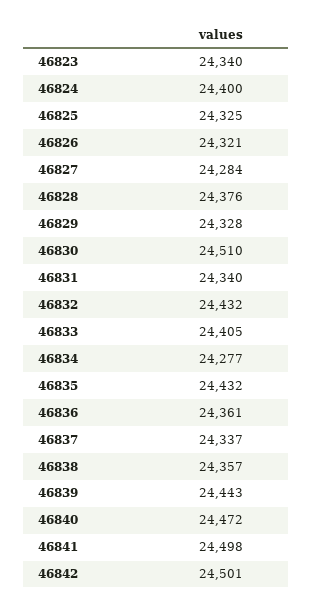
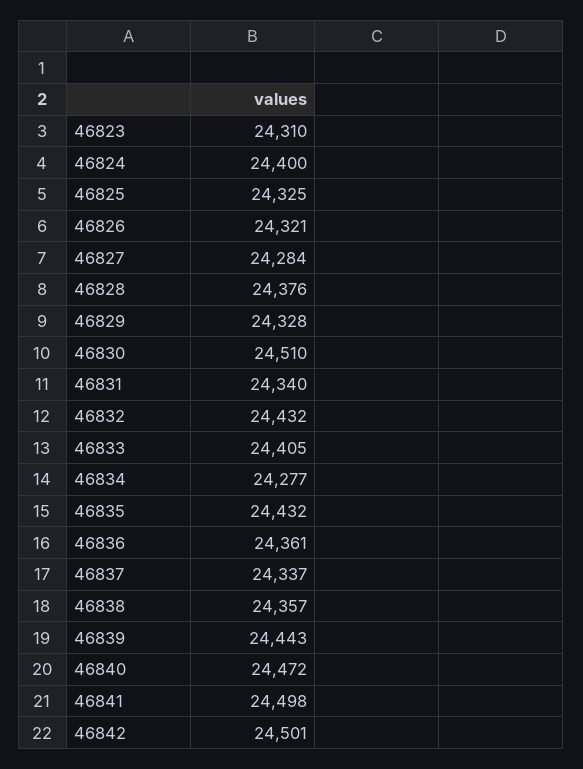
46823: 24340 -> 24310

